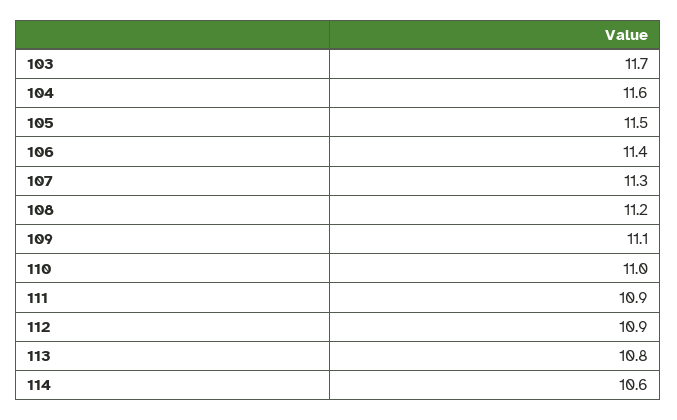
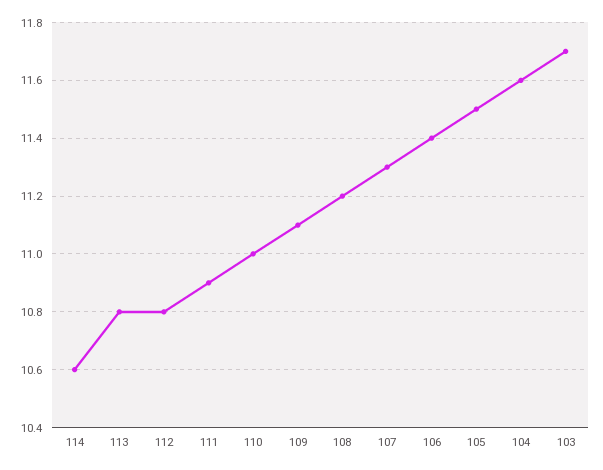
112: 10.9 -> 10.8

